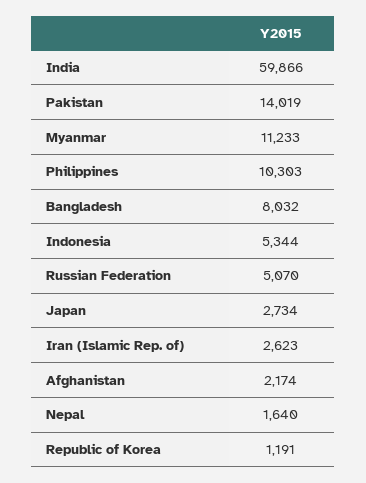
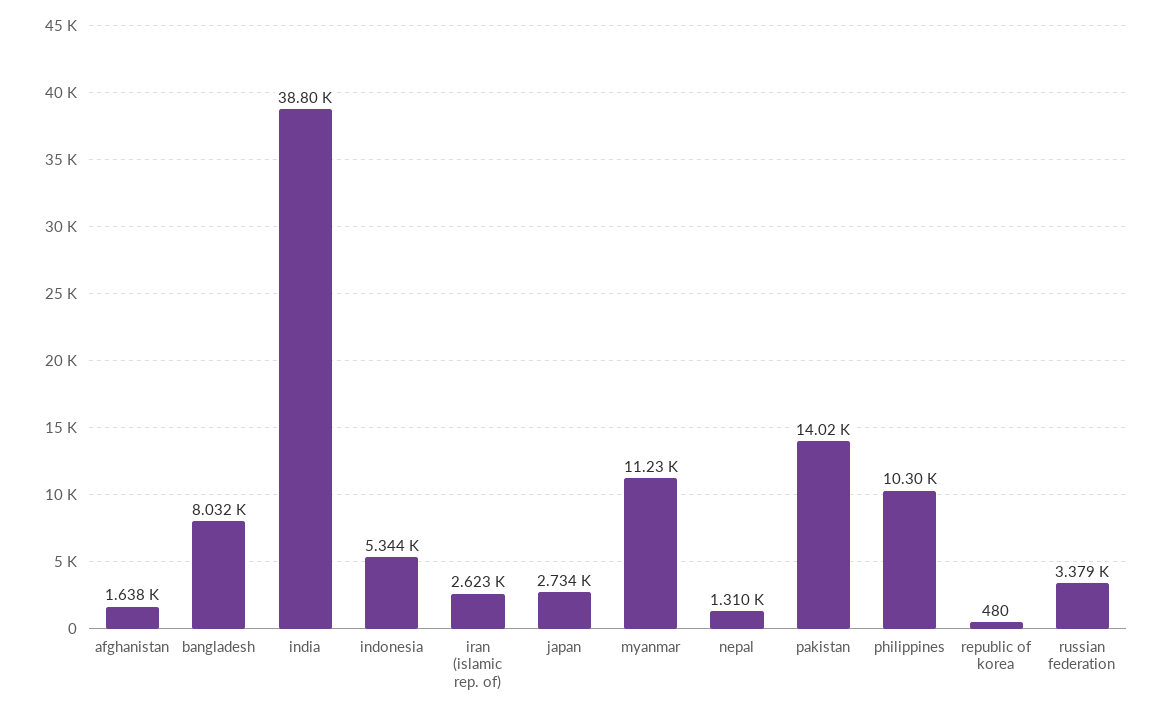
India: 59866 -> 38800
Russian Federation: 5070 -> 3379
Afghanistan: 2174 -> 1638
Nepal: 1640 -> 1310
Republic of Korea: 1191 -> 480

